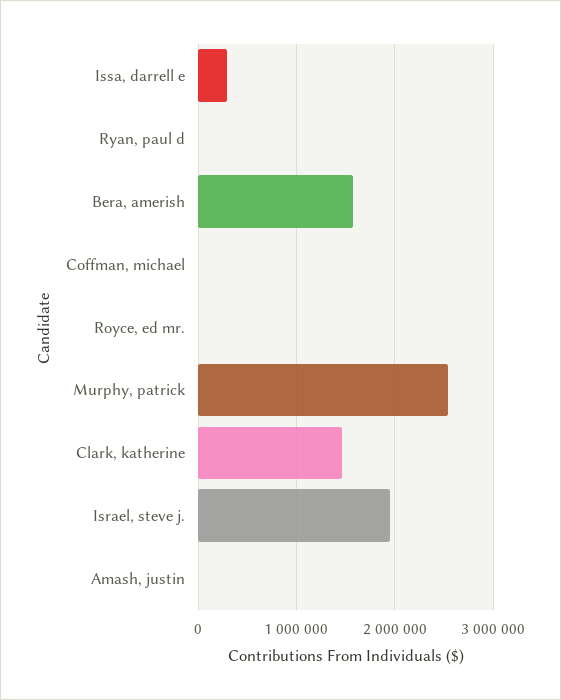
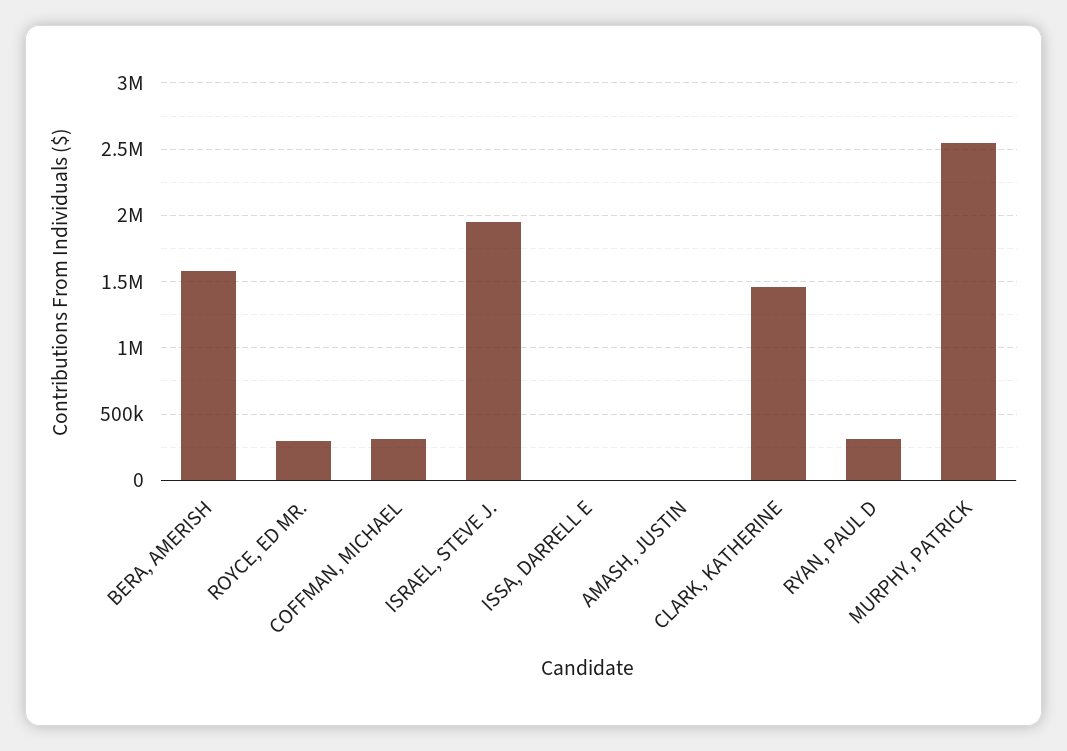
Issa, darrell e: 300000 -> 0
Ryan, paul d: 0 -> 300000
Coffman, michael: 0 -> 300000
Royce, ed mr.: 0 -> 300000

